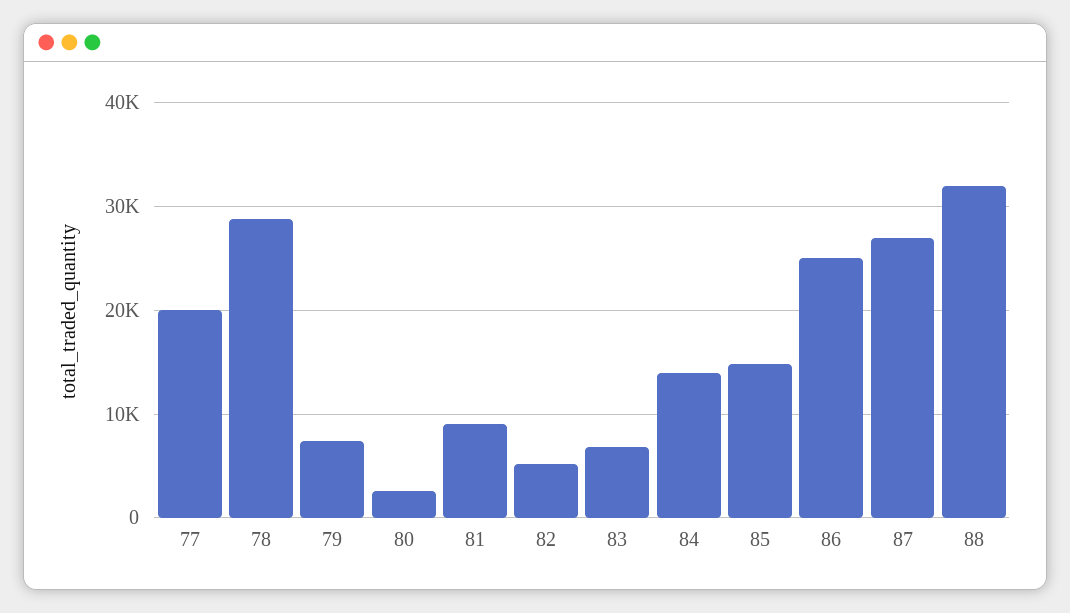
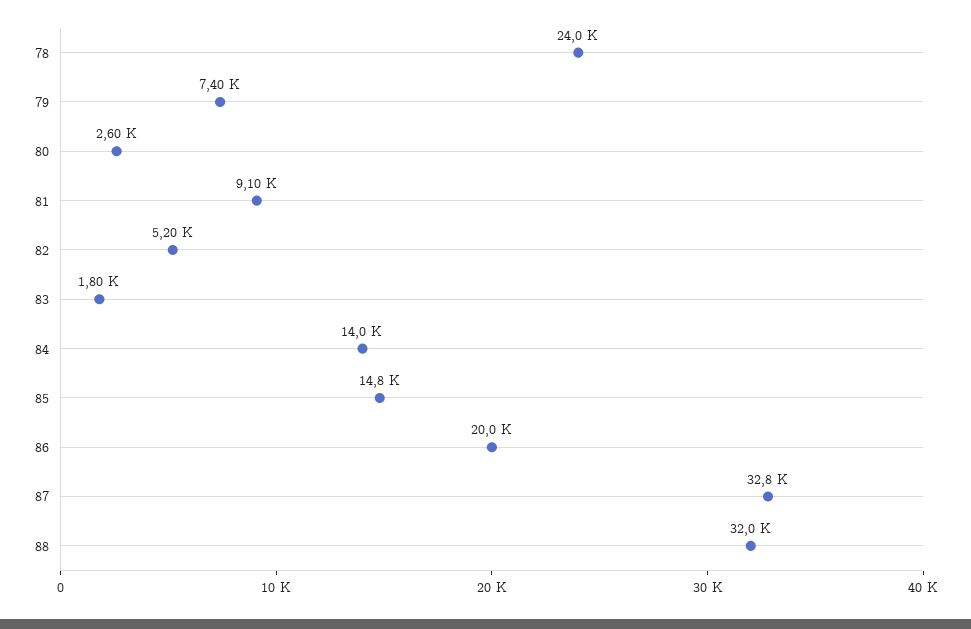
77: 20000 -> none
78: 29000 -> 24000
83: 7000 -> 1800
86: 25000 -> 20000
87: 27000 -> 32800

